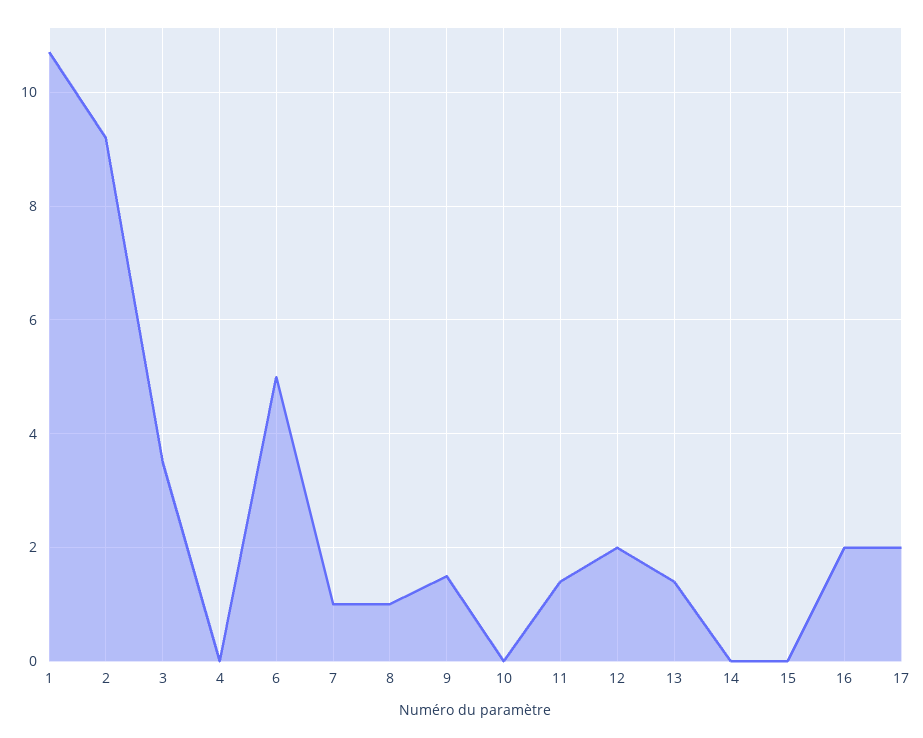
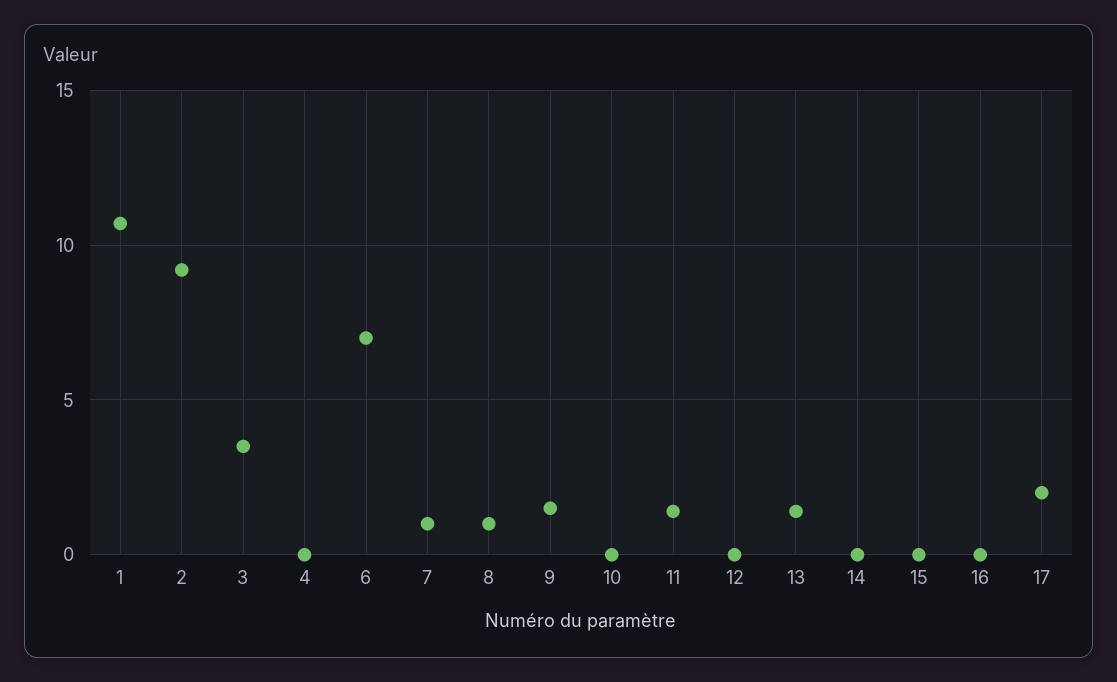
6: 5 -> 7
12: 2 -> 0
16: 2 -> 0

